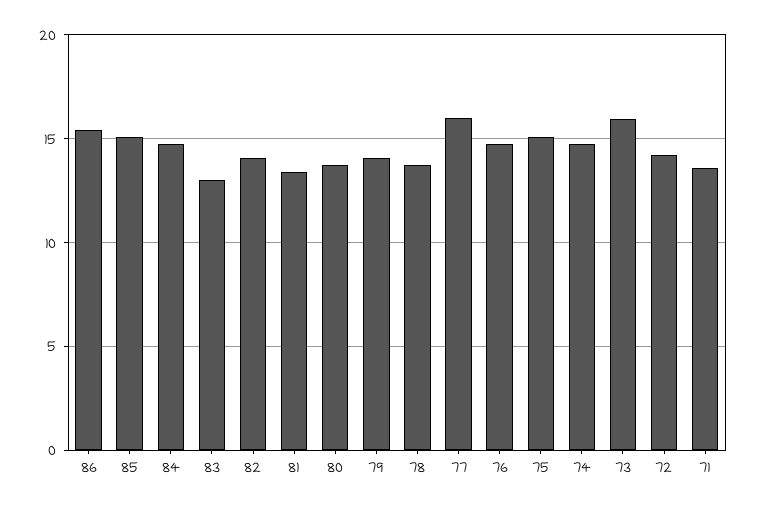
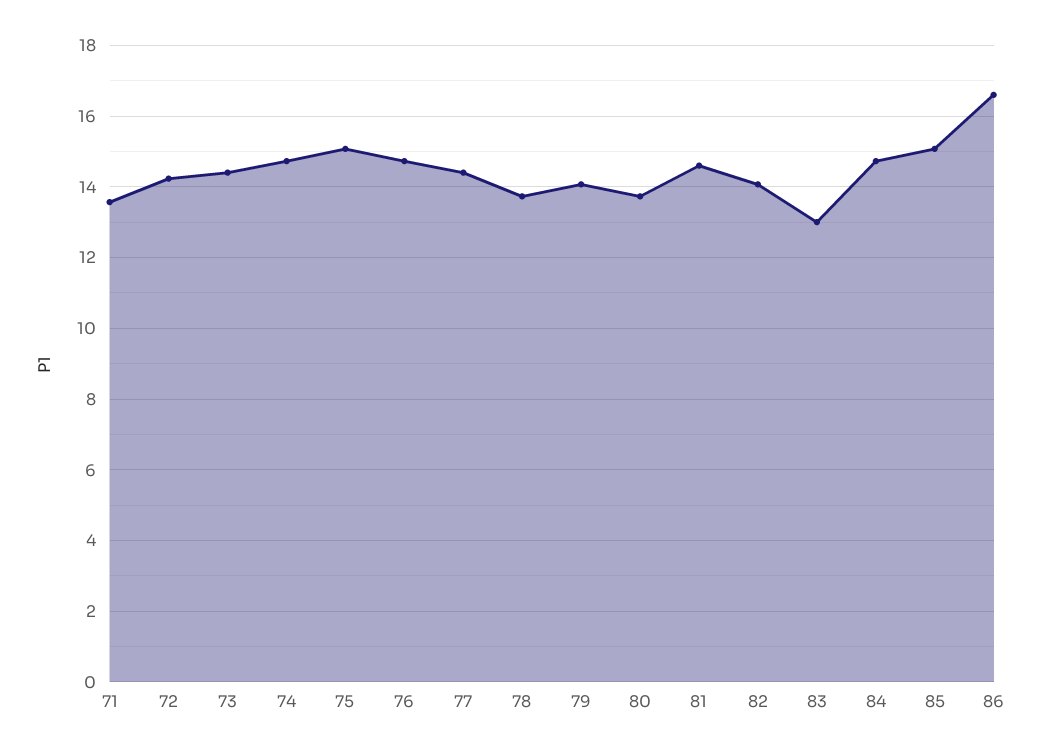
86: 15.5 -> 16.6
81: 13.5 -> 14.6
77: 16 -> 14.4
73: 16 -> 14.4

